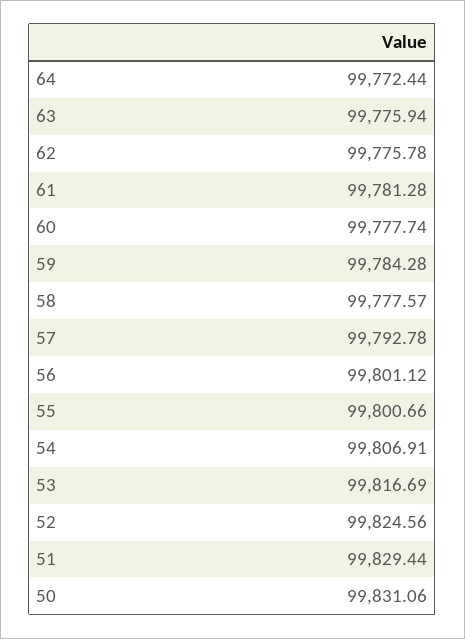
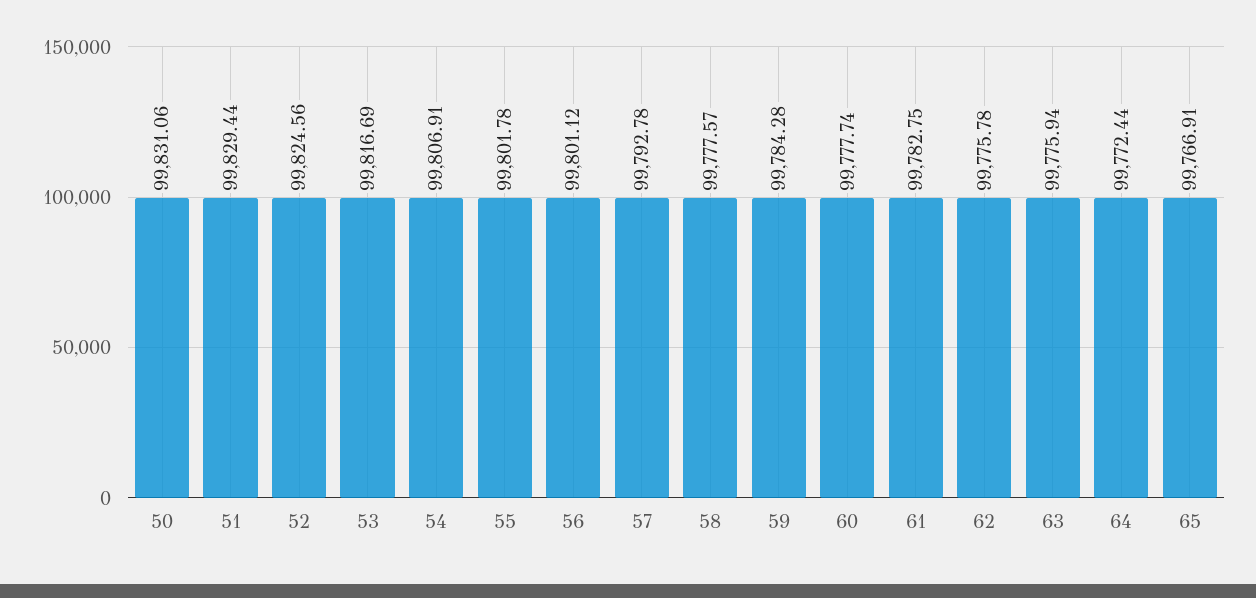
61: 99781.28 -> 99782.75
55: 99800.66 -> 99801.78
65: none -> 99766.91

